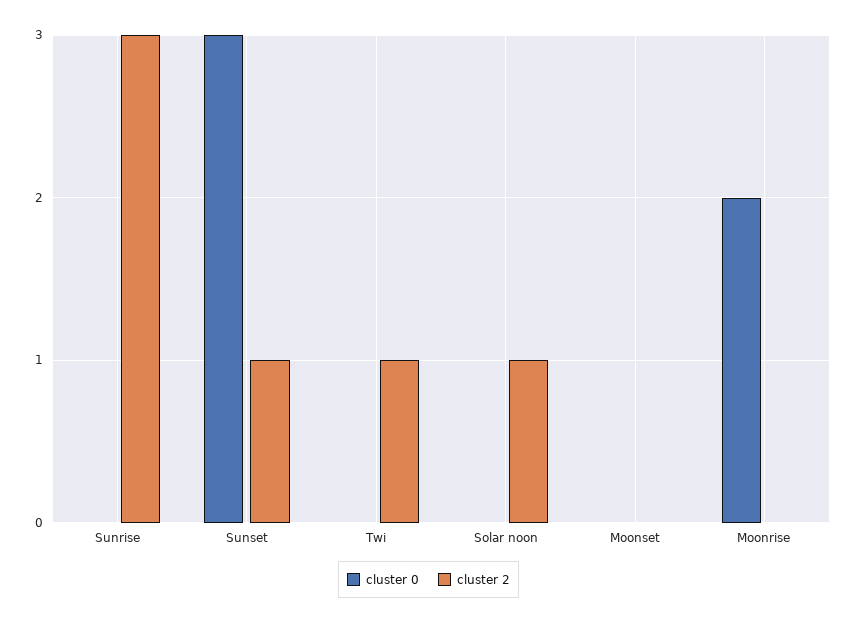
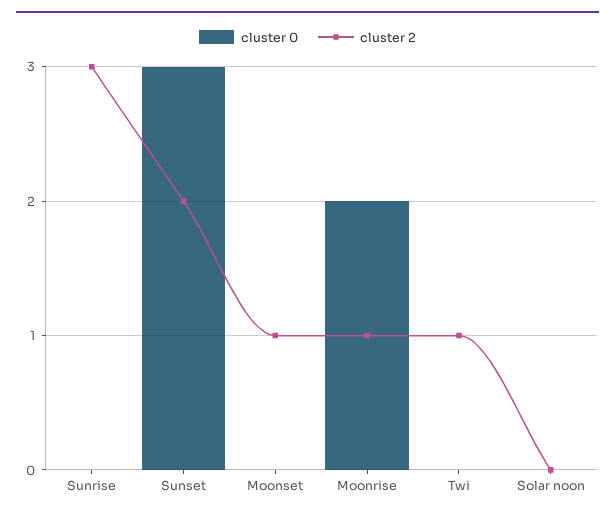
cluster 2, Sunset: 1 -> 2
cluster 2, Solar noon: 1 -> 0
cluster 2, Moonset: 0 -> 1
cluster 2, Moonrise: 0 -> 1

